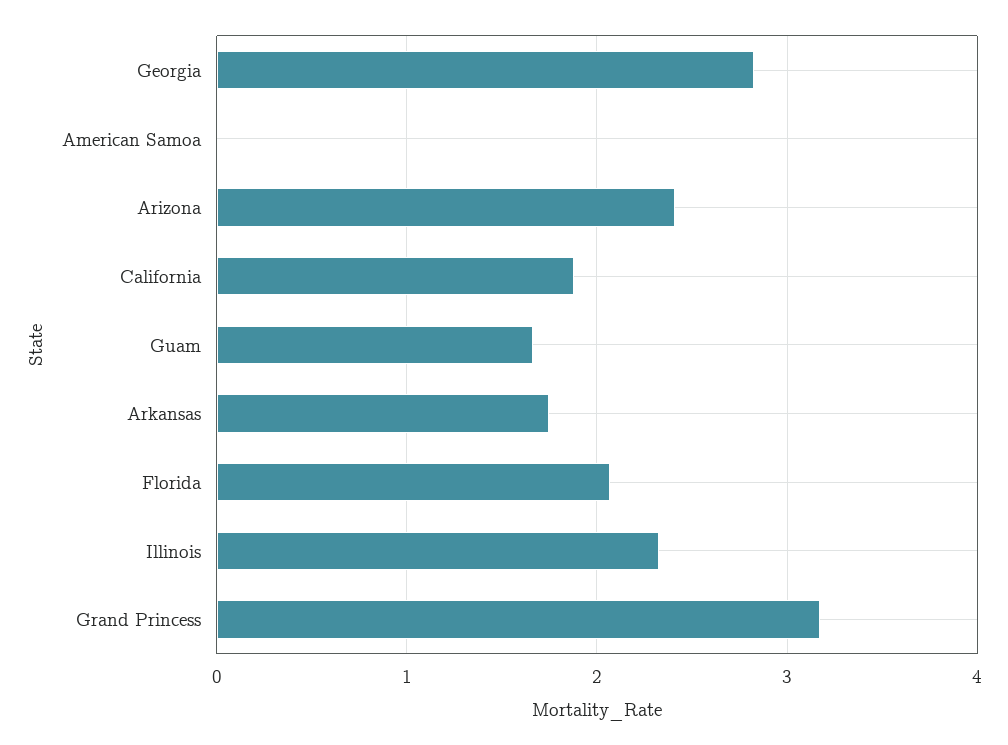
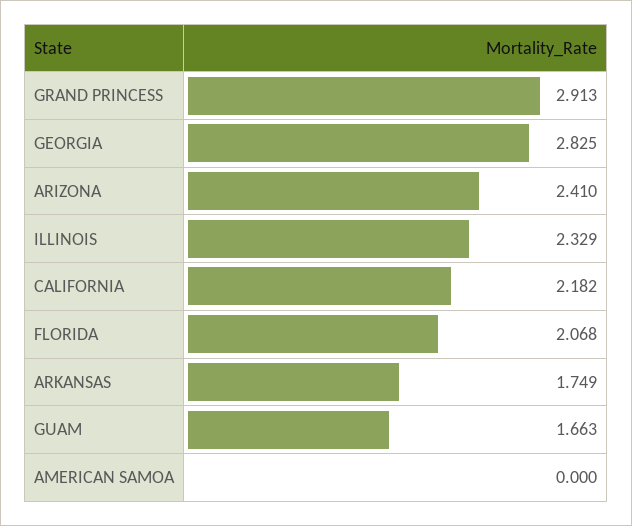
California: 1.9 -> 2.182
Grand Princess: 3.2 -> 2.913

